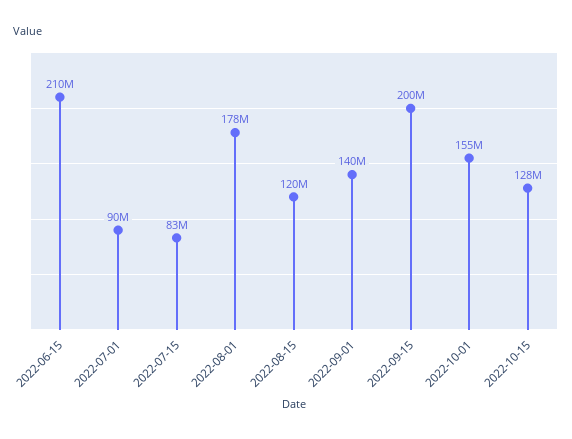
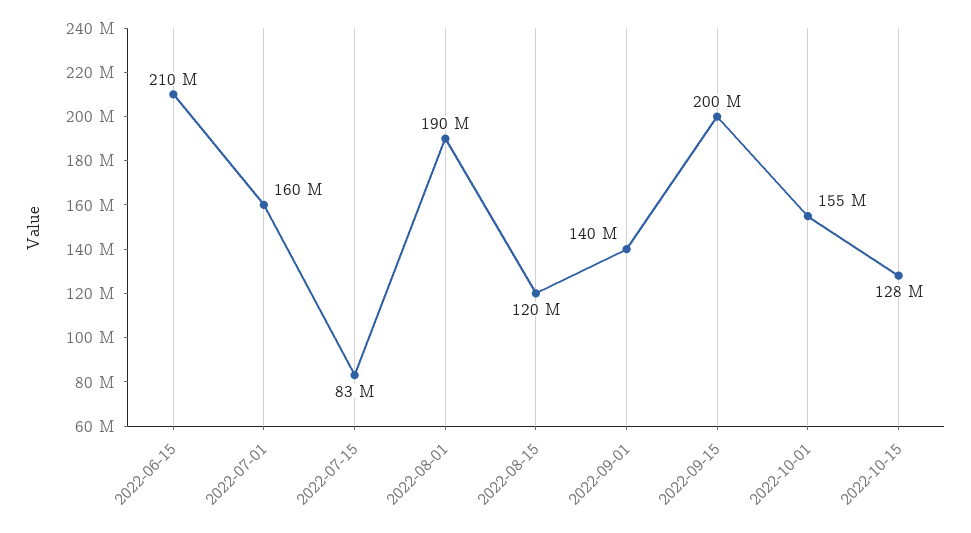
2022-07-01: 90000000 -> 160000000
2022-08-01: 178000000 -> 190000000

